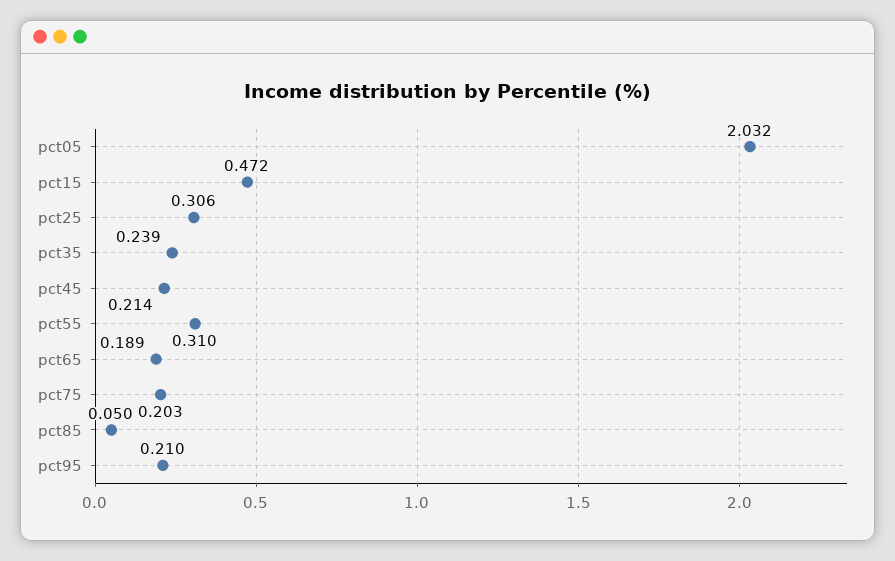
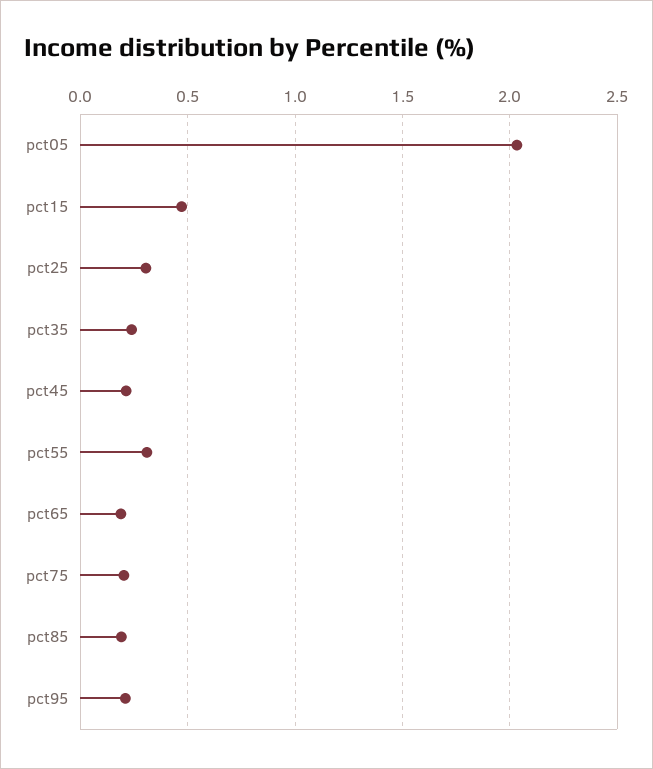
pct85: 0.05 -> 0.2

